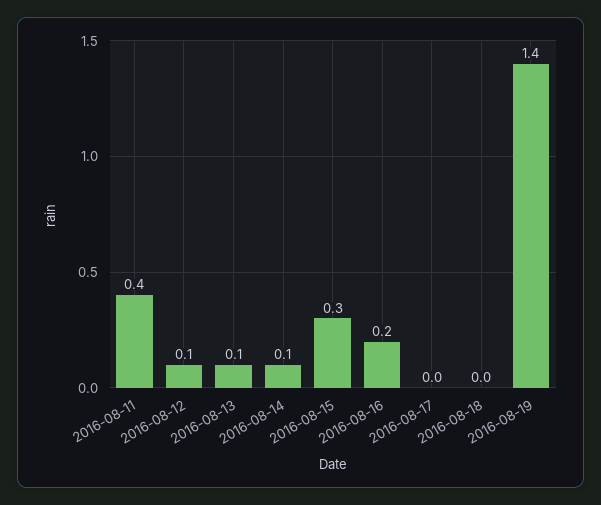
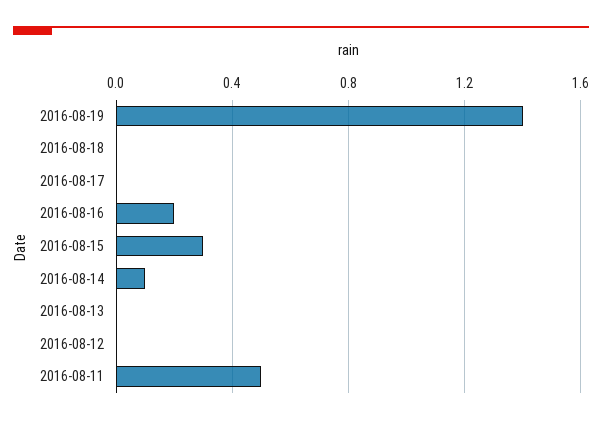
2016-08-11: 0.4 -> 0.5
2016-08-12: 0.1 -> 0
2016-08-13: 0.1 -> 0

